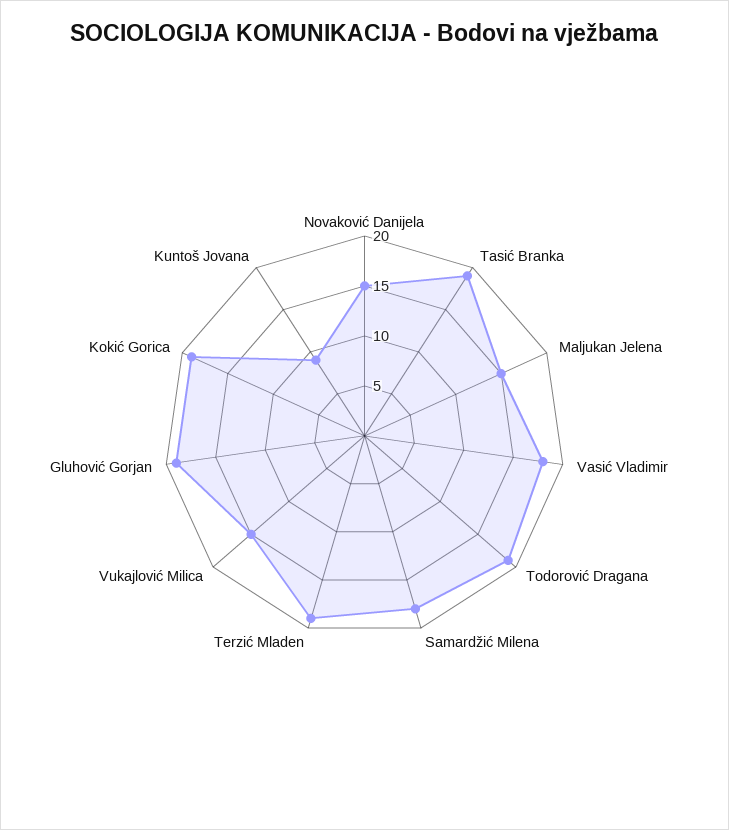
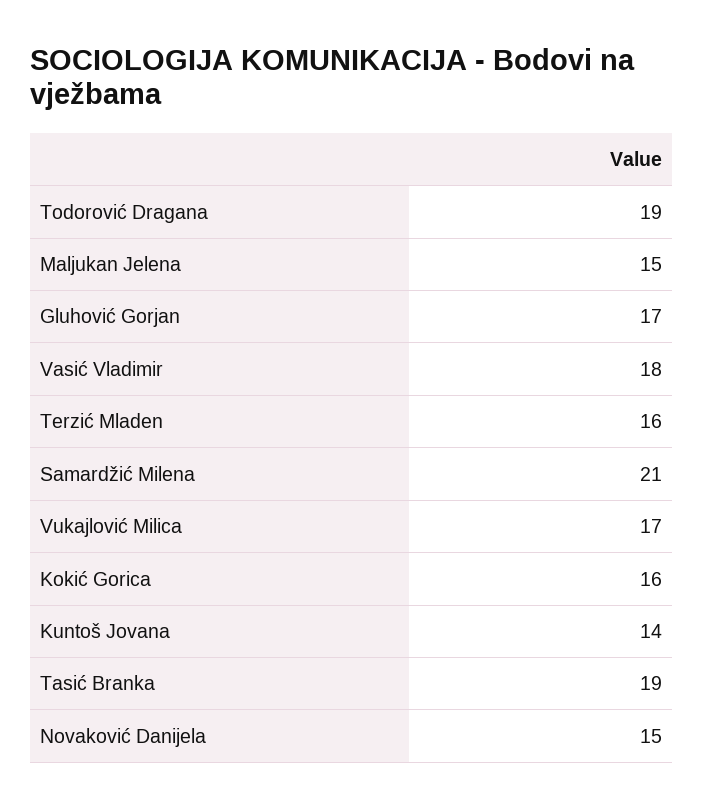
Samardžić Milena: 18 -> 21
Terzić Mladen: 19 -> 16
Vukajlović Milica: 15 -> 17
Gluhović Gorjan: 19 -> 17
Kokić Gorica: 19 -> 16
Kuntoš Jovana: 9 -> 14

